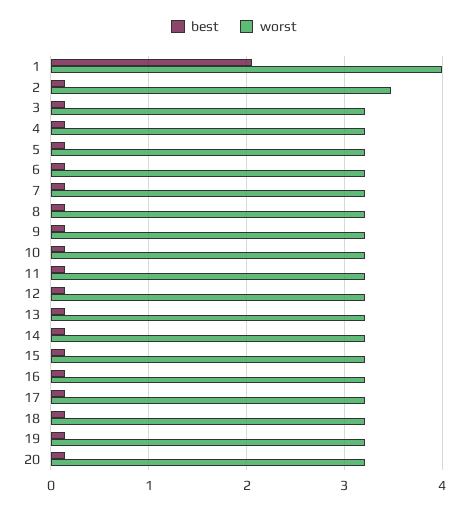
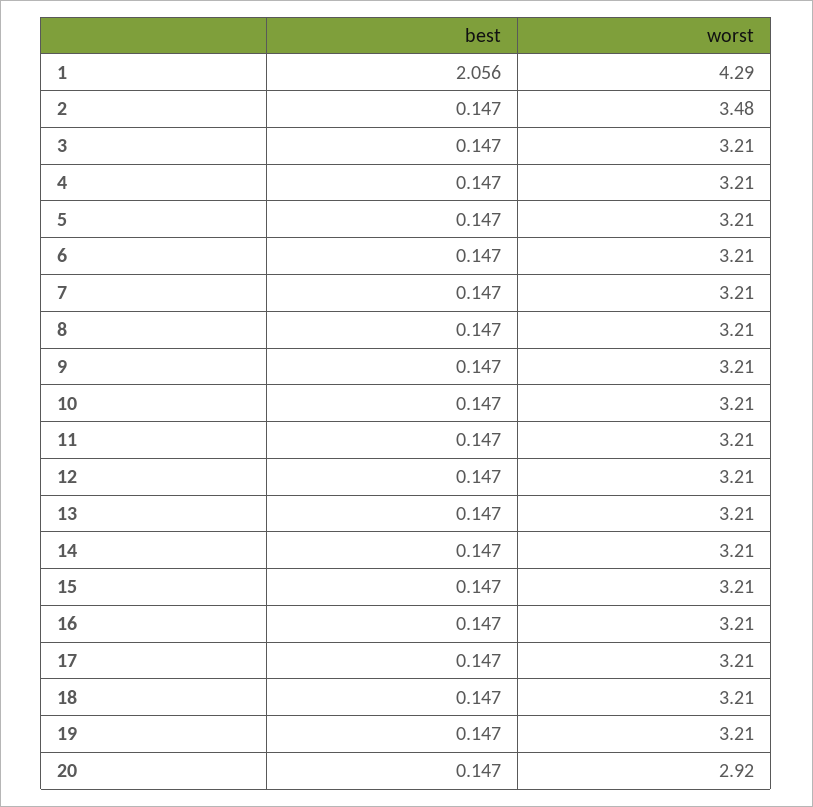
worst, 1: 4 -> 4.29
worst, 20: 3.2 -> 2.92

